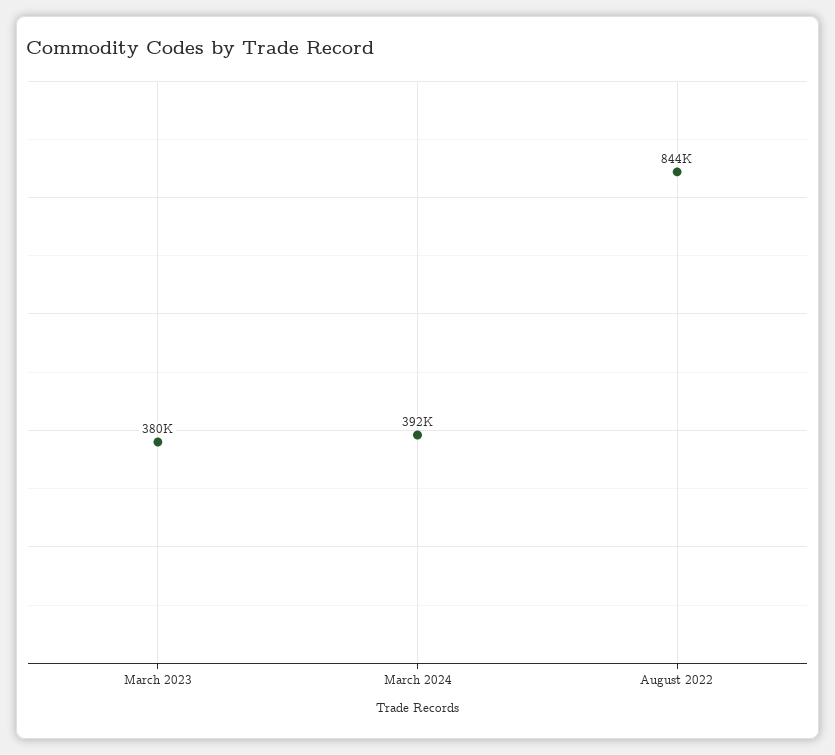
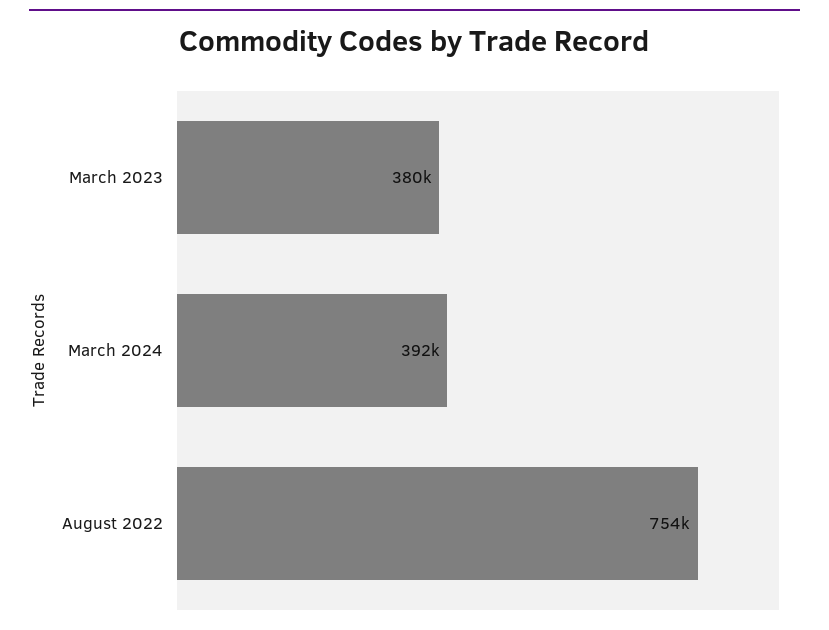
August 2022: 844000 -> 754000

